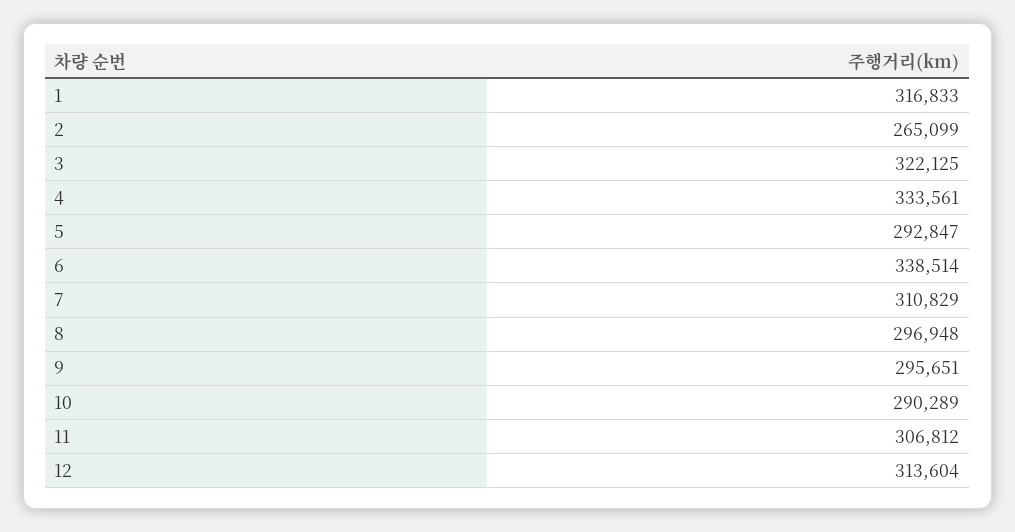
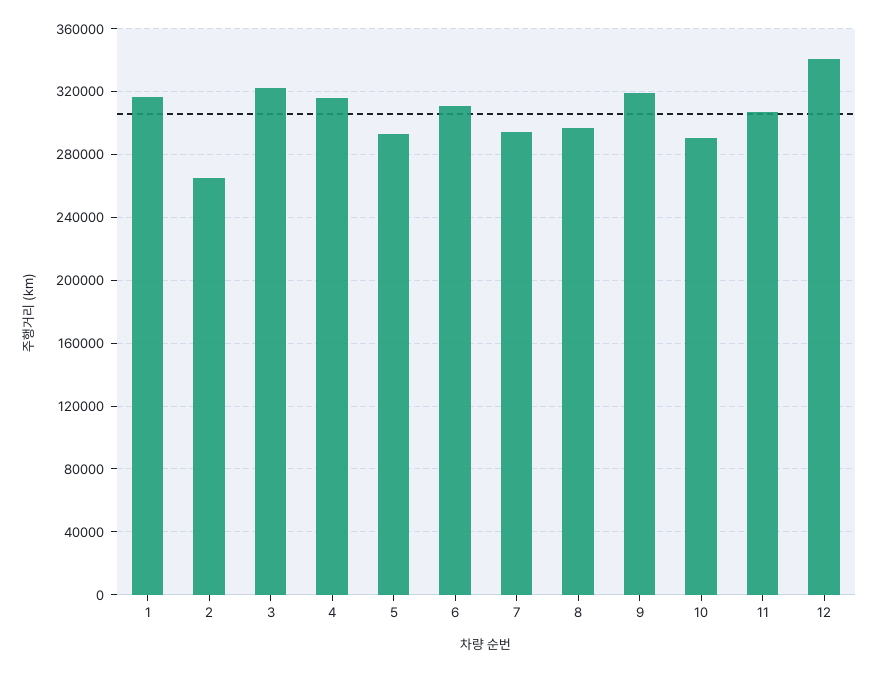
4: 333561 -> 315000
6: 338514 -> 310000
7: 310829 -> 295000
9: 295651 -> 320000
12: 313604 -> 340000

